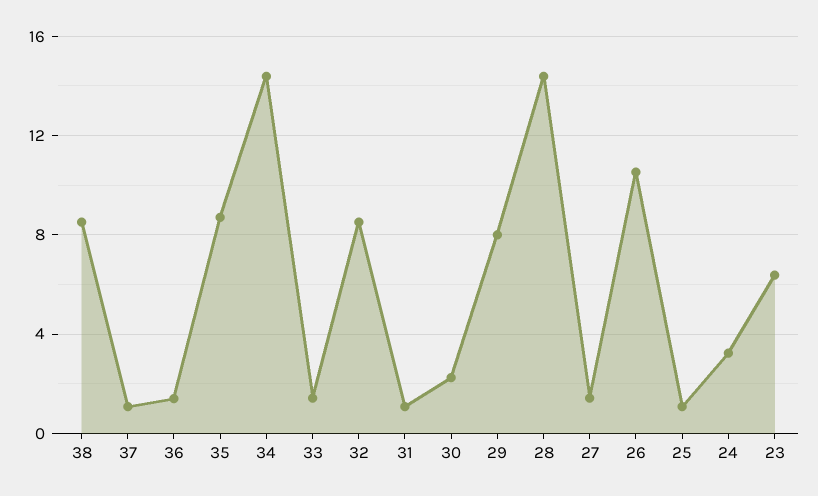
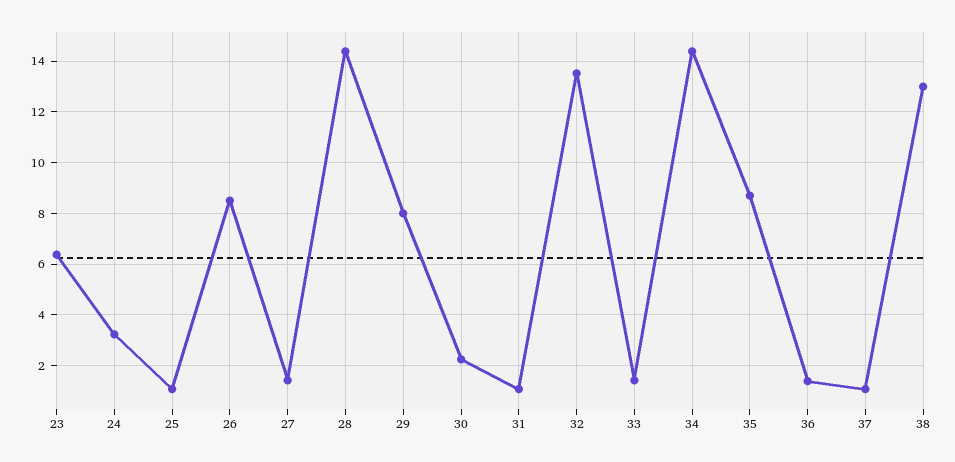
38: 8.5 -> 13
32: 8.5 -> 13.5
26: 10.5 -> 8.5

